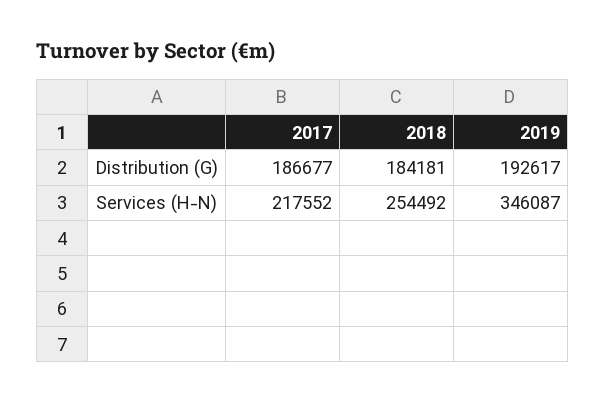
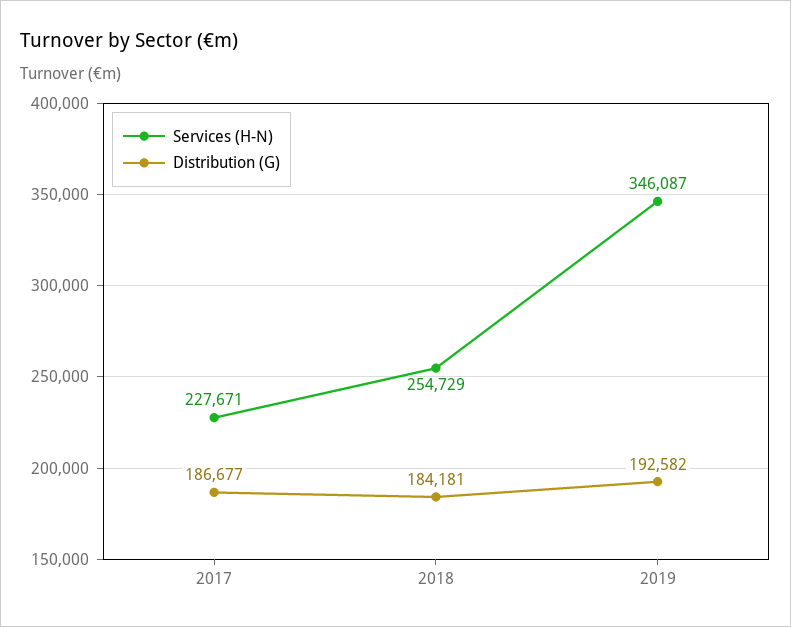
Distribution (G), 2019: 192617 -> 192582
Services (H-N), 2017: 217552 -> 227671
Services (H-N), 2018: 254492 -> 254729

